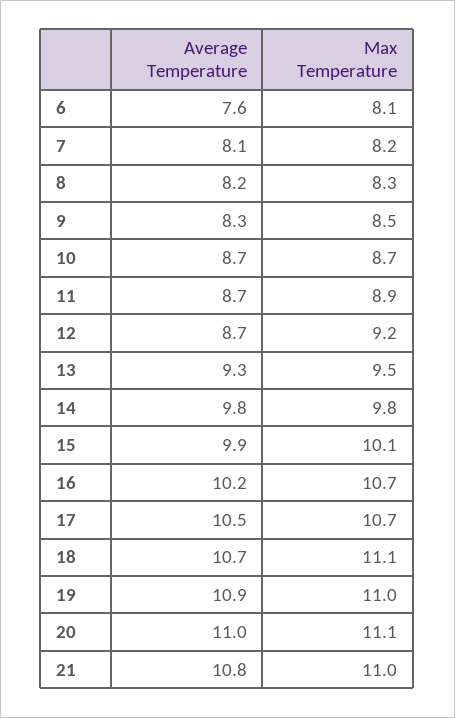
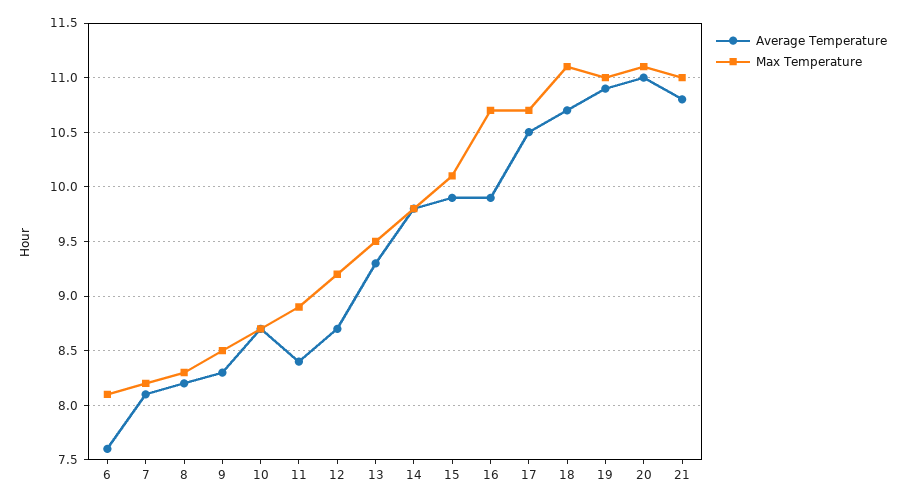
Average Temperature, 11: 8.7 -> 8.4
Average Temperature, 16: 10.2 -> 9.9

